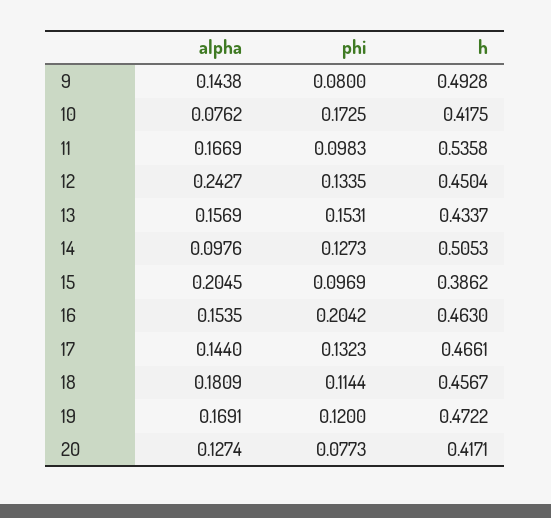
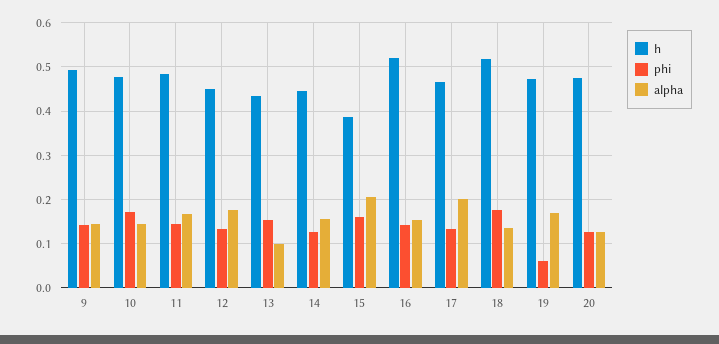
phi, 9: 0.08 -> 0.14
alpha, 10: 0.0762 -> 0.14
h, 10: 0.4175 -> 0.48
phi, 11: 0.0983 -> 0.14
h, 11: 0.5358 -> 0.48
alpha, 12: 0.2427 -> 0.18
alpha, 13: 0.1569 -> 0.1
alpha, 14: 0.0976 -> 0.16
h, 14: 0.5053 -> 0.44
phi, 15: 0.0969 -> 0.16
phi, 16: 0.2042 -> 0.14
h, 16: 0.463 -> 0.52
alpha, 17: 0.144 -> 0.2
alpha, 18: 0.1809 -> 0.14
phi, 18: 0.1144 -> 0.18
h, 18: 0.4567 -> 0.52
phi, 19: 0.12 -> 0.06
phi, 20: 0.0773 -> 0.12
h, 20: 0.4171 -> 0.48

